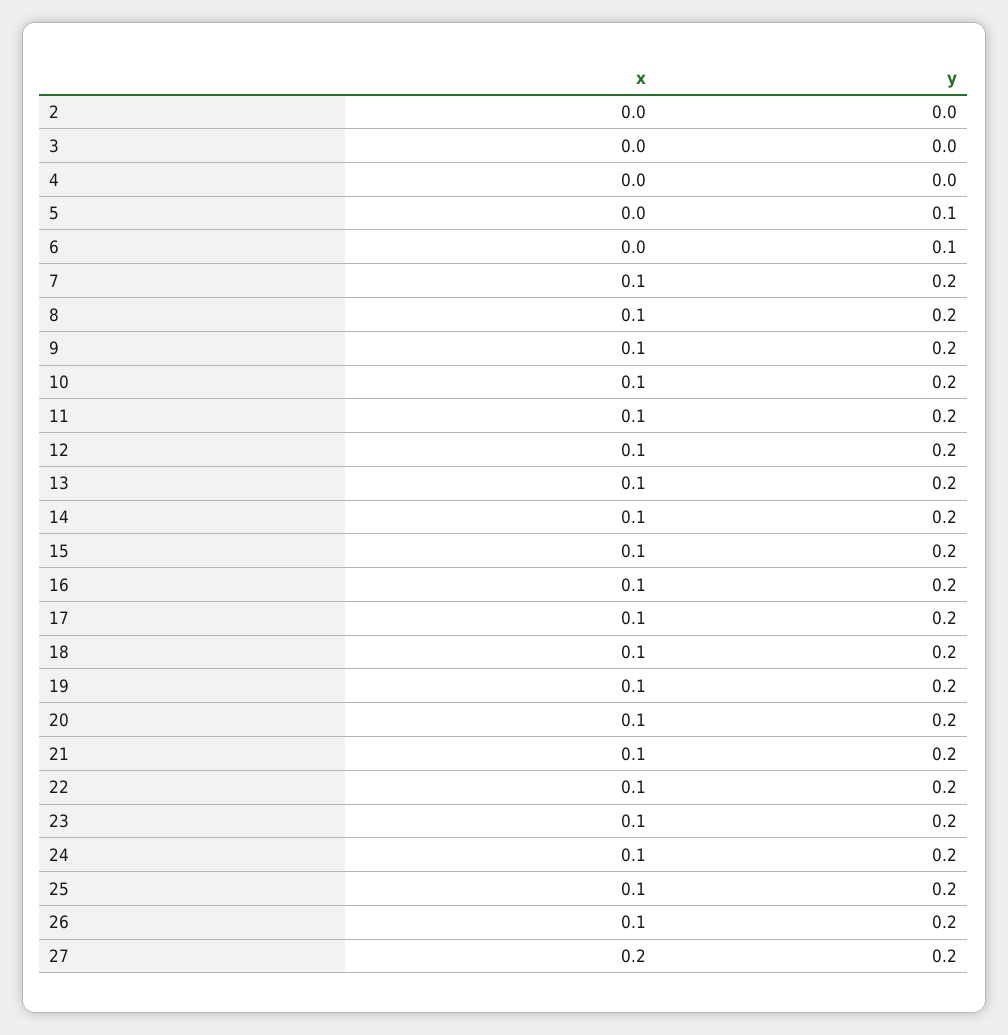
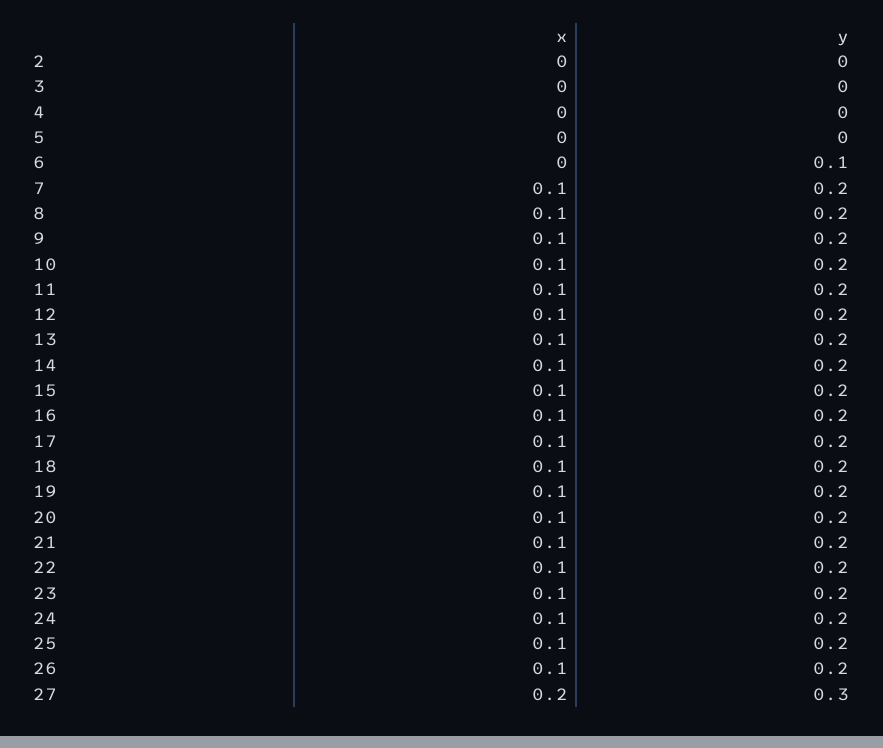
y, 5: 0.1 -> 0
y, 27: 0.2 -> 0.3

